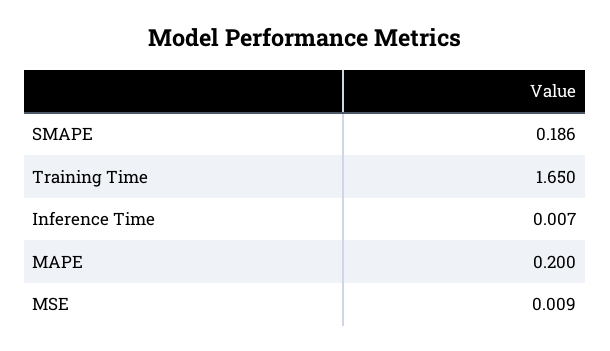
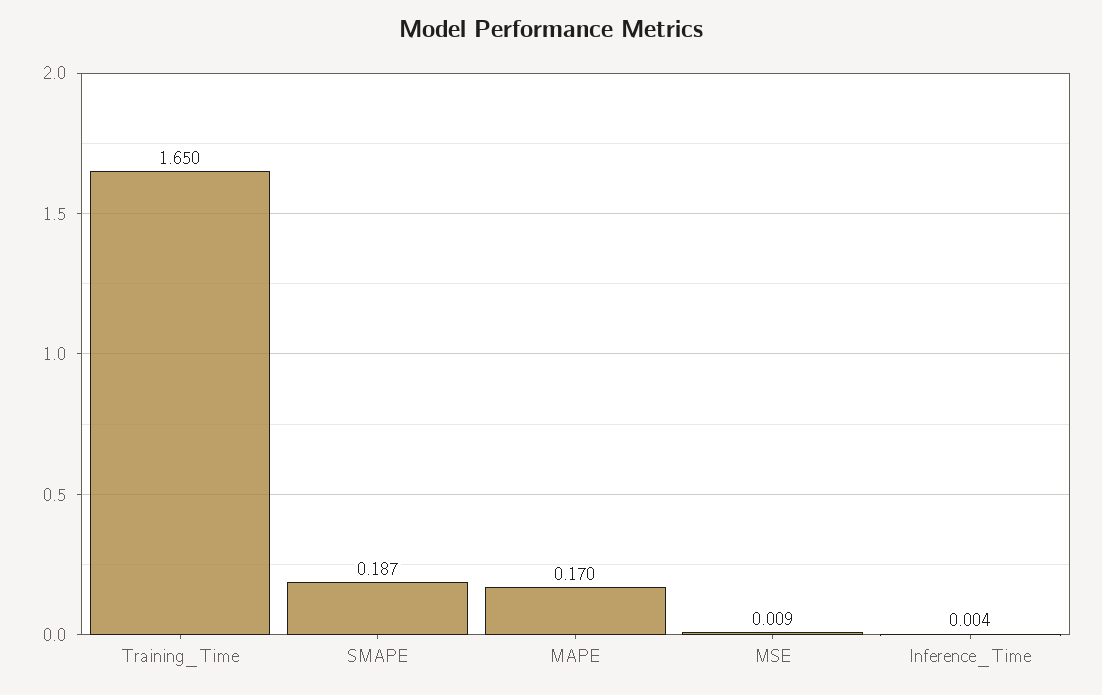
SMAPE: 0.186 -> 0.187
Inference Time: 0.007 -> 0.004
MAPE: 0.2 -> 0.17

